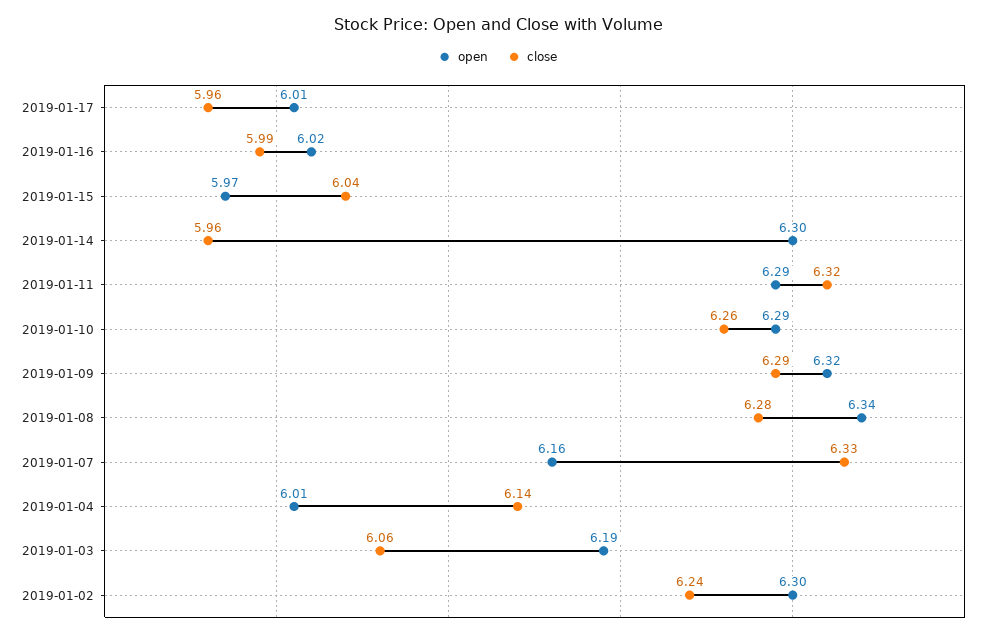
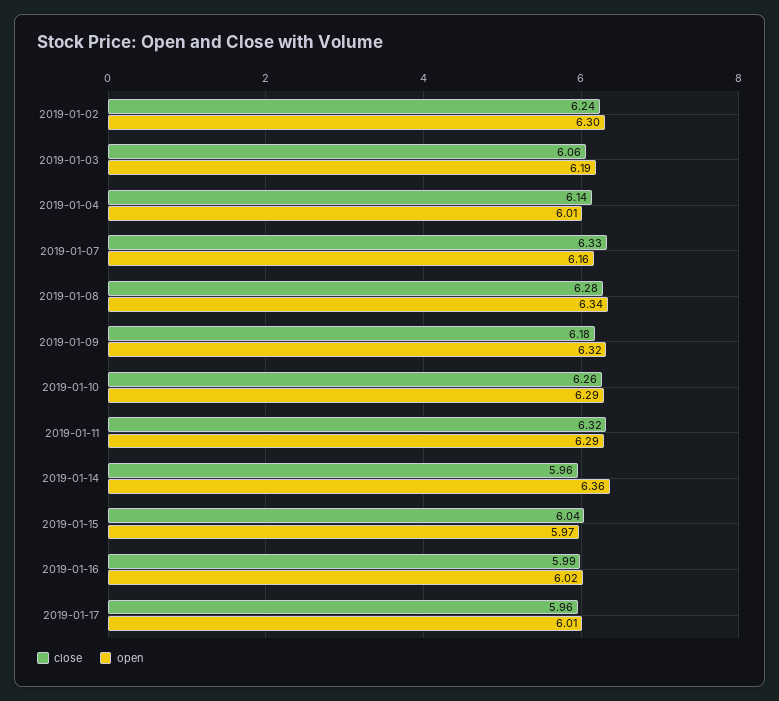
open, 2019-01-14: 6.3 -> 6.36
close, 2019-01-09: 6.29 -> 6.18

